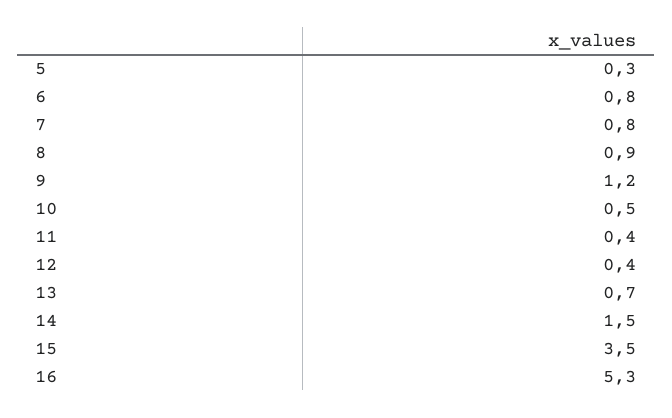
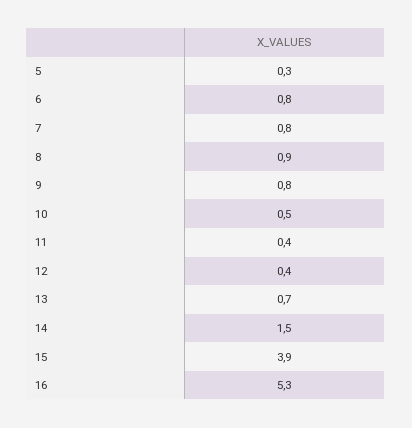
9: 1.2 -> 0.8
15: 3.5 -> 3.9

